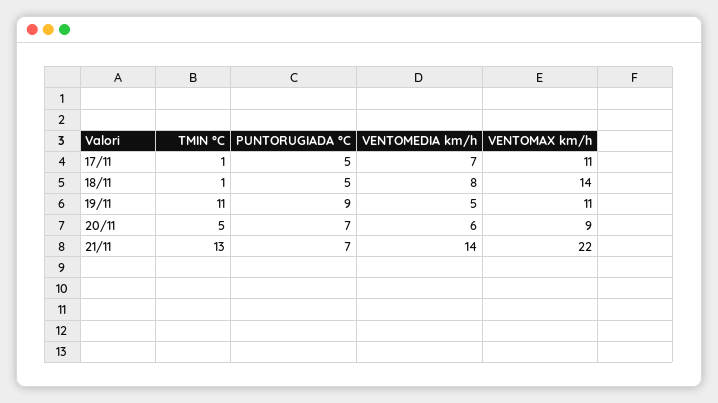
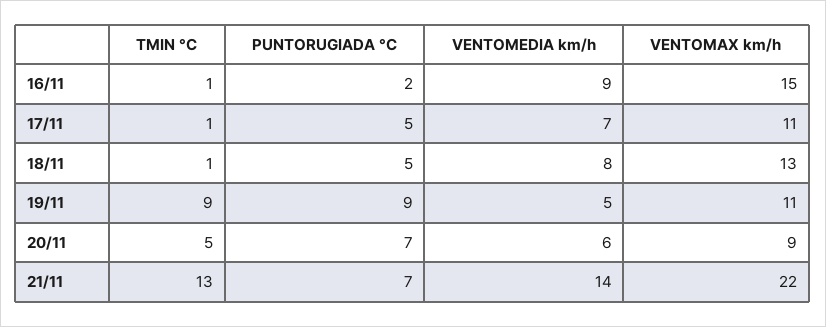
VENTOMAX km/h, 18/11: 14 -> 13
TMIN °C, 19/11: 11 -> 9
TMIN °C, 16/11: none -> 1
PUNTORUGIADA °C, 16/11: none -> 2
VENTOMEDIA km/h, 16/11: none -> 9
VENTOMAX km/h, 16/11: none -> 15

